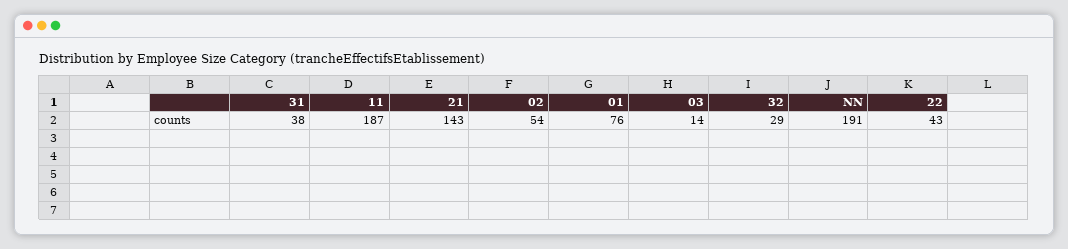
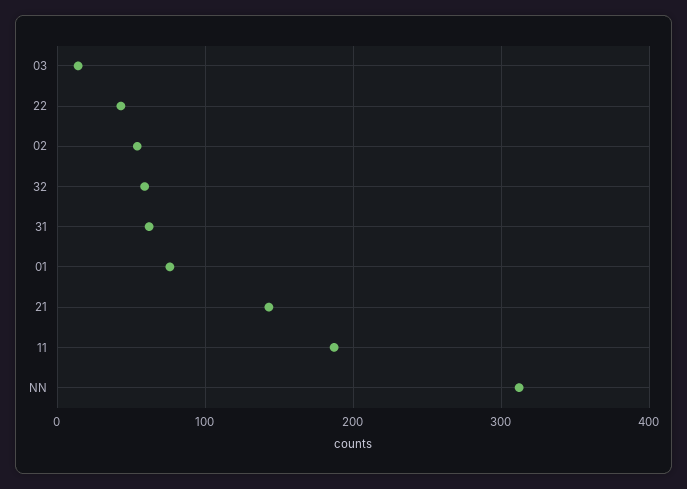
31: 38 -> 60
32: 29 -> 60
NN: 191 -> 310

